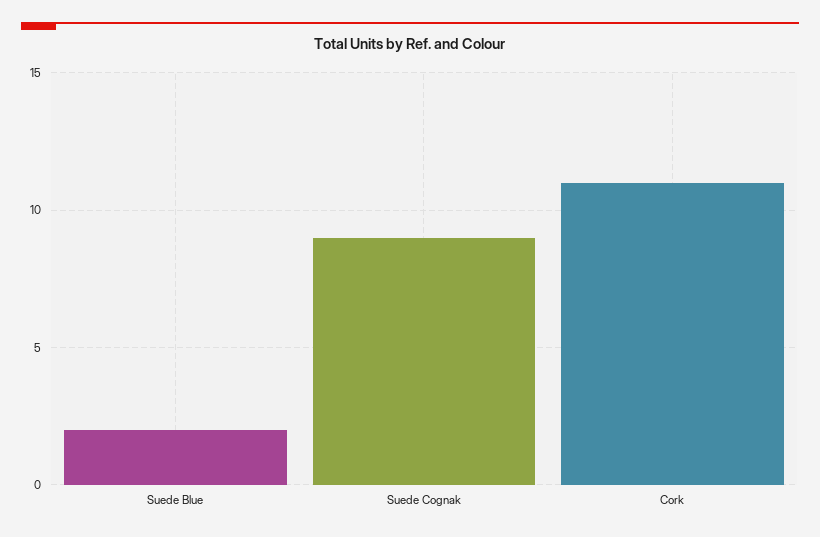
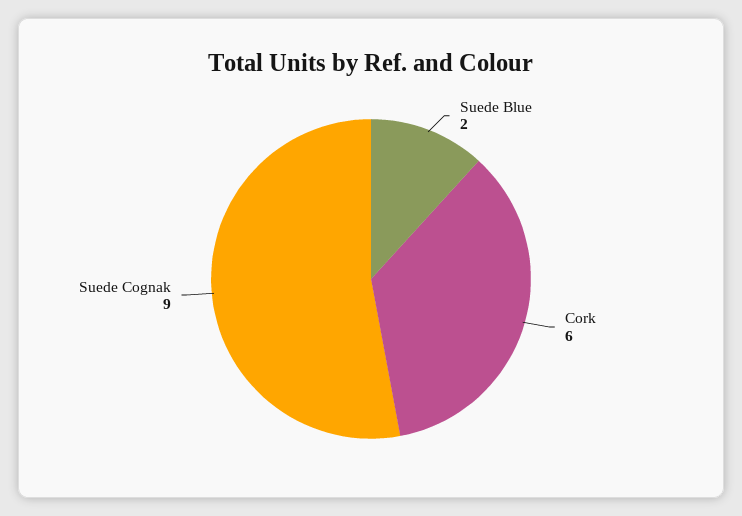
Cork: 11 -> 6

